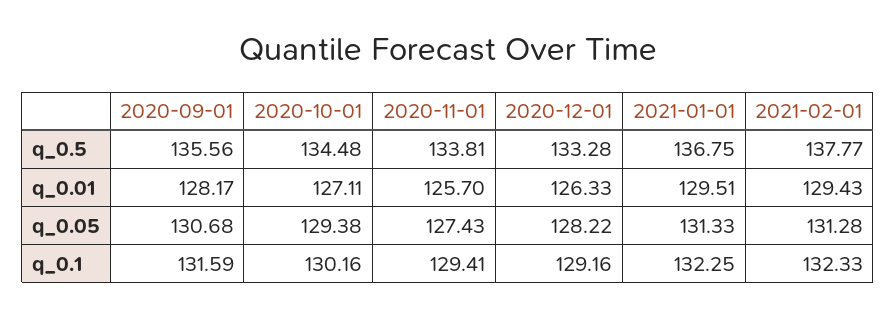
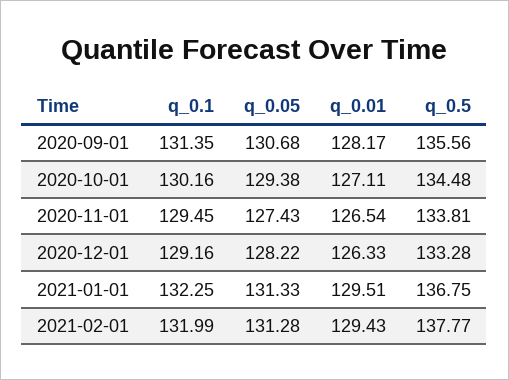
2020-11-01, q_0.01: 125.7 -> 126.54
2020-09-01, q_0.1: 131.59 -> 131.35
2020-11-01, q_0.1: 129.41 -> 129.45
2021-02-01, q_0.1: 132.33 -> 131.99

